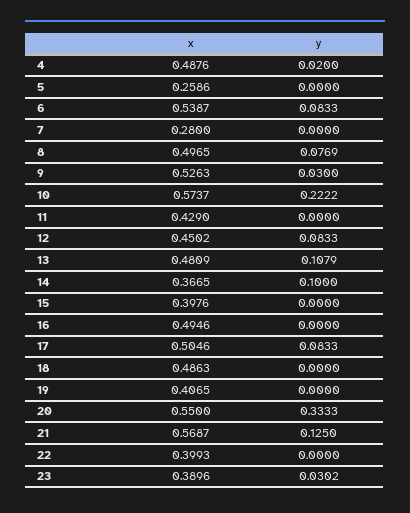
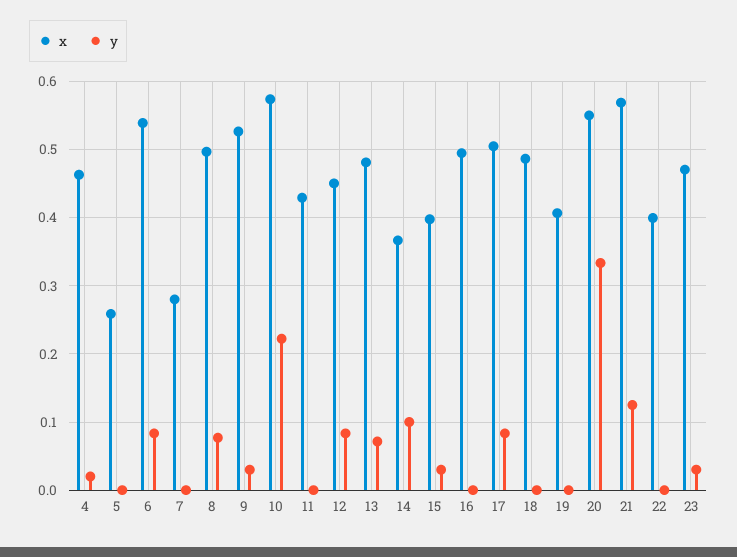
x, 4: 0.4876 -> 0.46
y, 13: 0.1079 -> 0.07
y, 15: 0 -> 0.03
x, 23: 0.3896 -> 0.47

